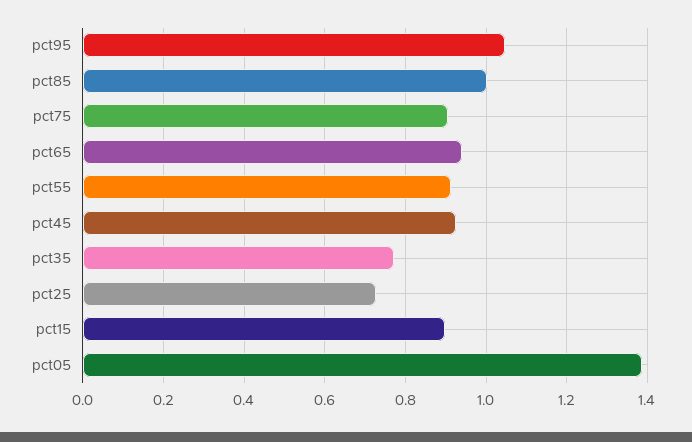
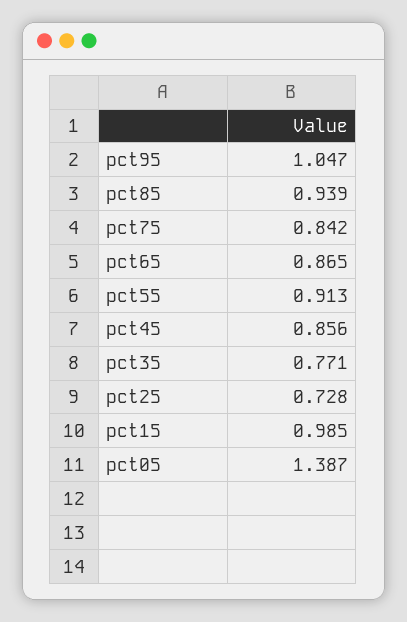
pct85: 1 -> 0.939
pct75: 0.9 -> 0.842
pct65: 0.94 -> 0.865
pct45: 0.92 -> 0.856
pct15: 0.9 -> 0.985

